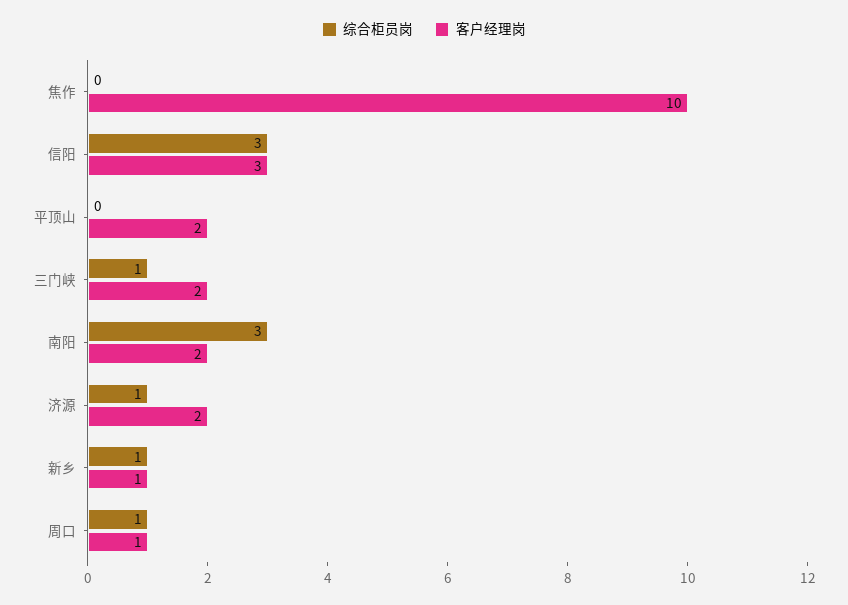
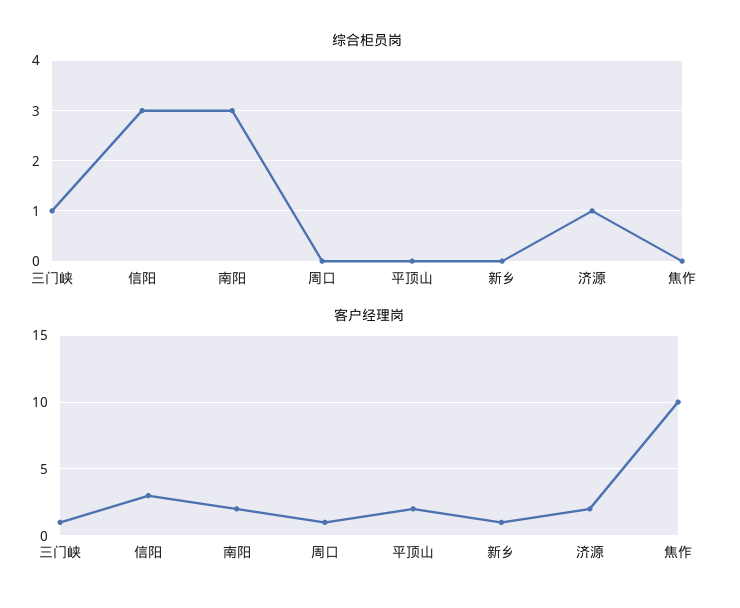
客户经理岗, 三门峡: 2 -> 1
综合柜员岗, 新乡: 1 -> 0
综合柜员岗, 周口: 1 -> 0

